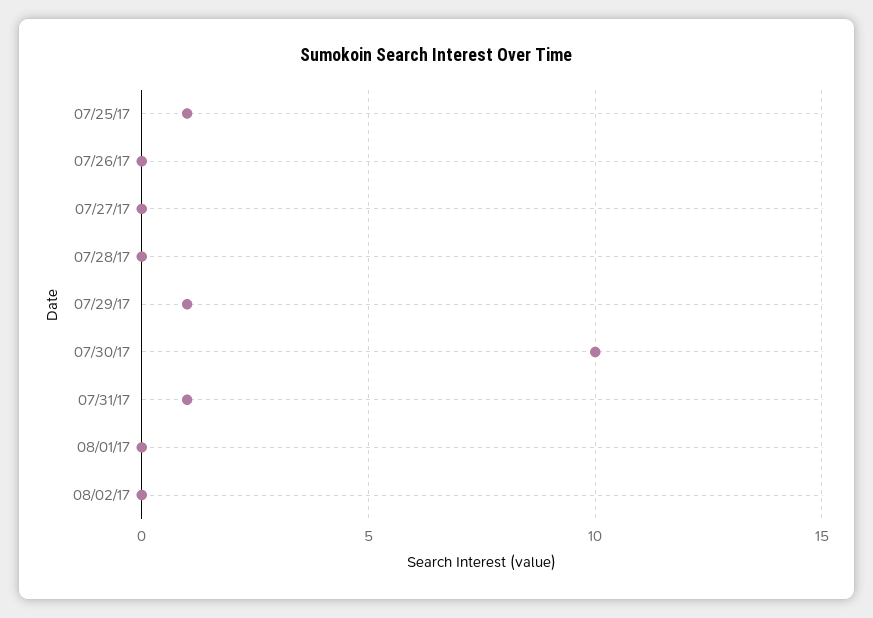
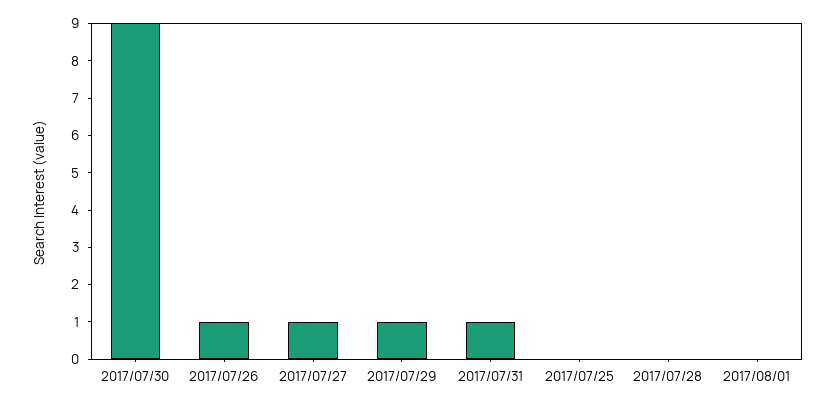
07/25/17: 1 -> 0
07/26/17: 0 -> 1
07/27/17: 0 -> 1
07/30/17: 10 -> 9
08/02/17: 0 -> none

